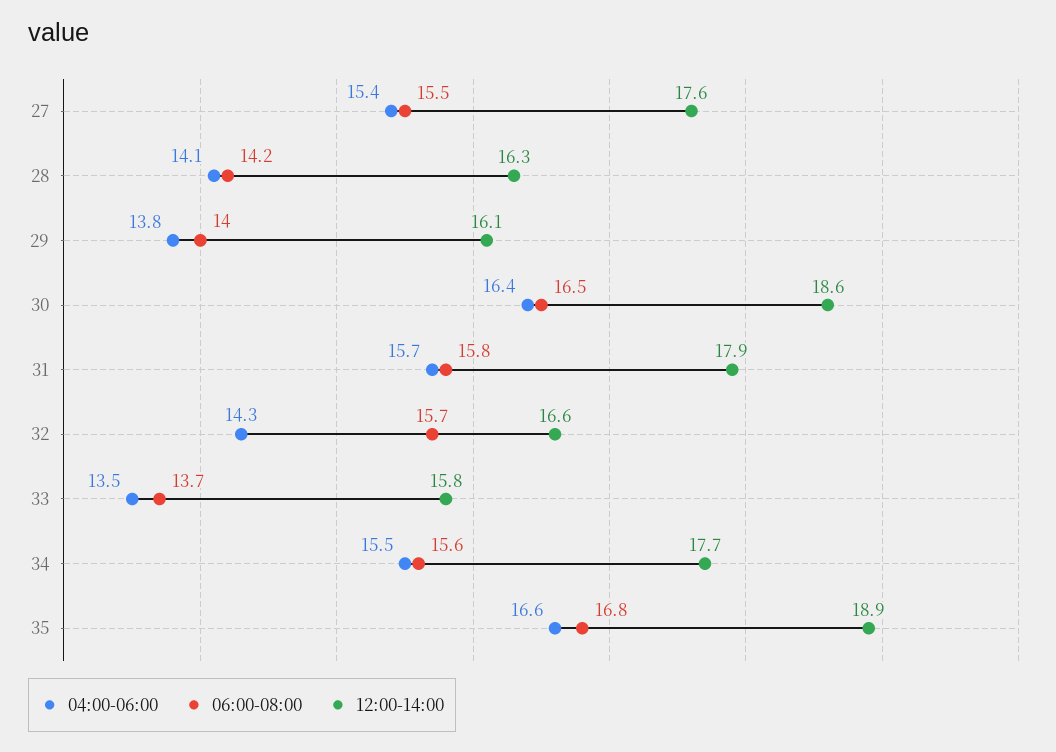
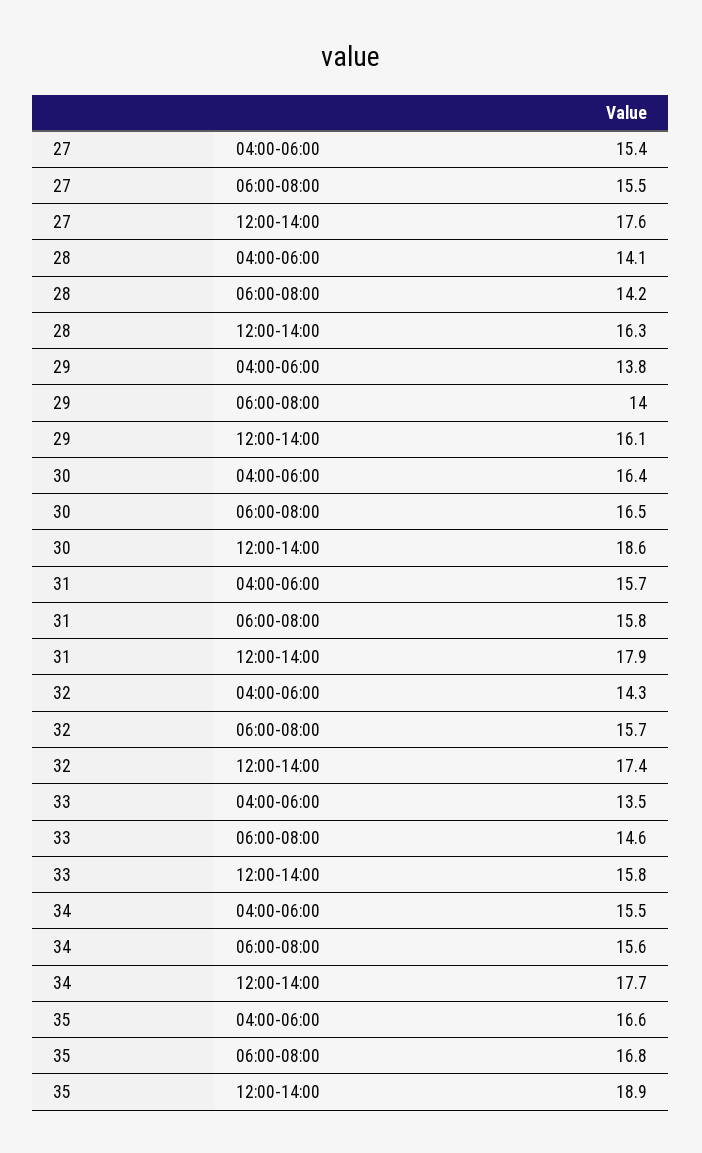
12:00-14:00, 32: 16.6 -> 17.4
06:00-08:00, 33: 13.7 -> 14.6

